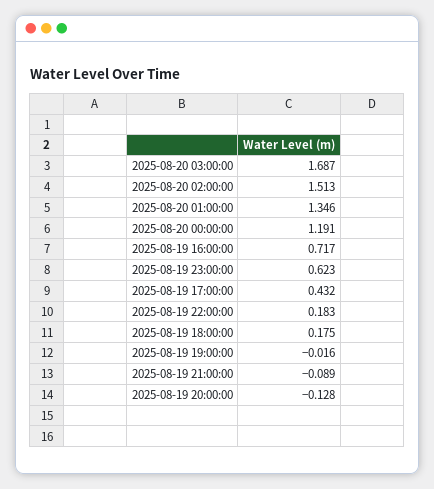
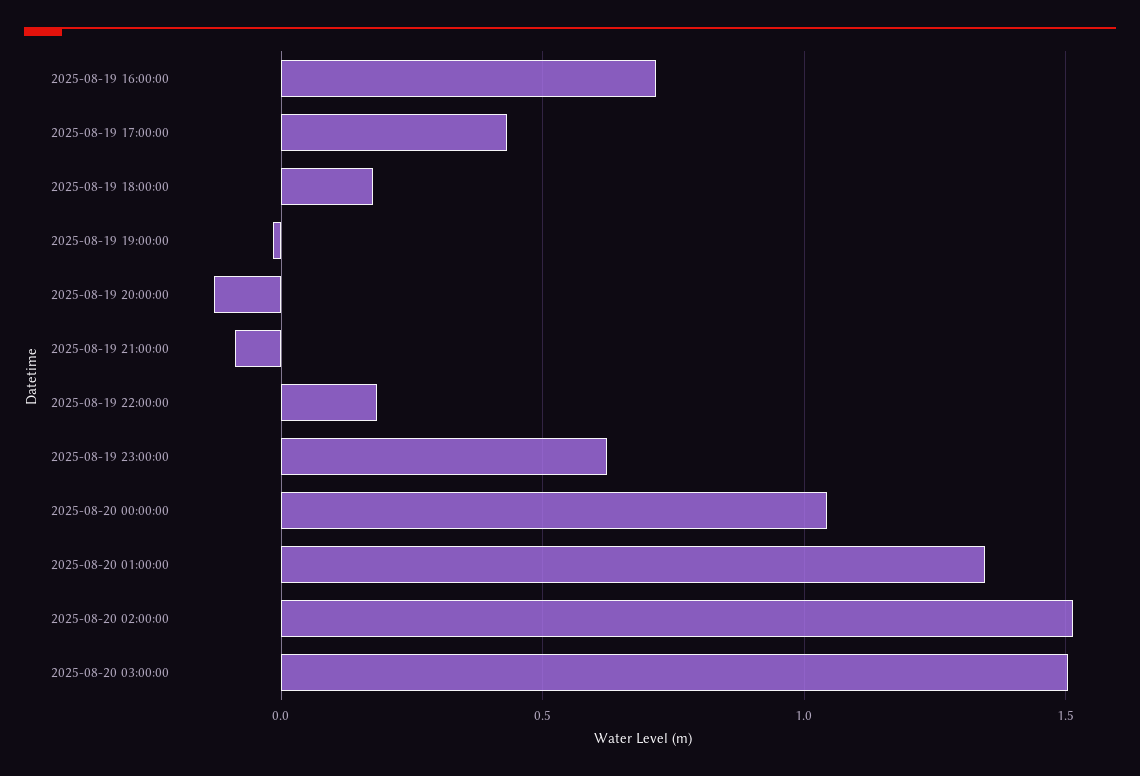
2025-08-20 03:00:00: 1.687 -> 1.5
2025-08-20 00:00:00: 1.191 -> 1.05

